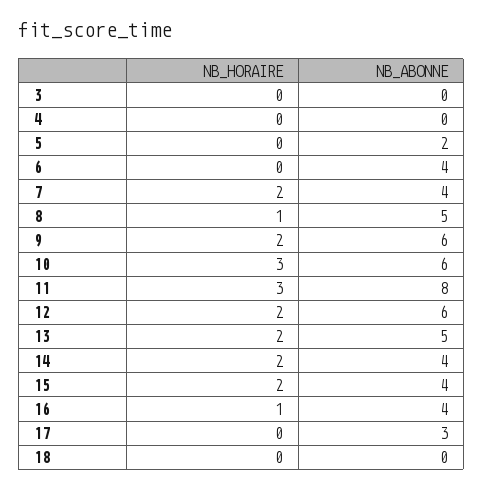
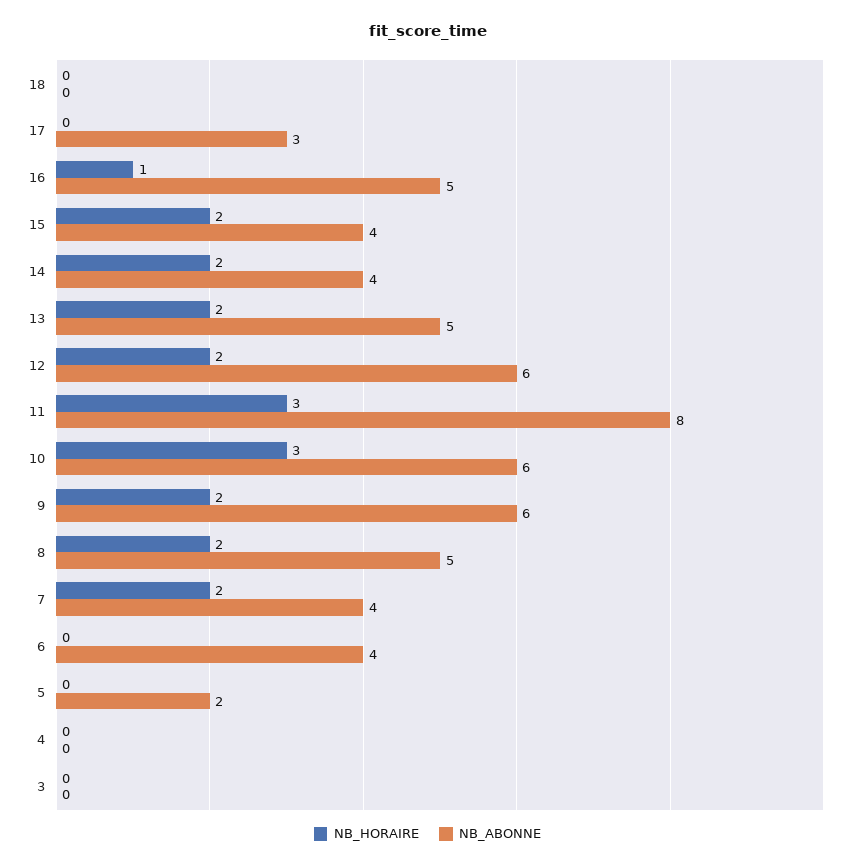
NB_HORAIRE, 8: 1 -> 2
NB_ABONNE, 16: 4 -> 5

